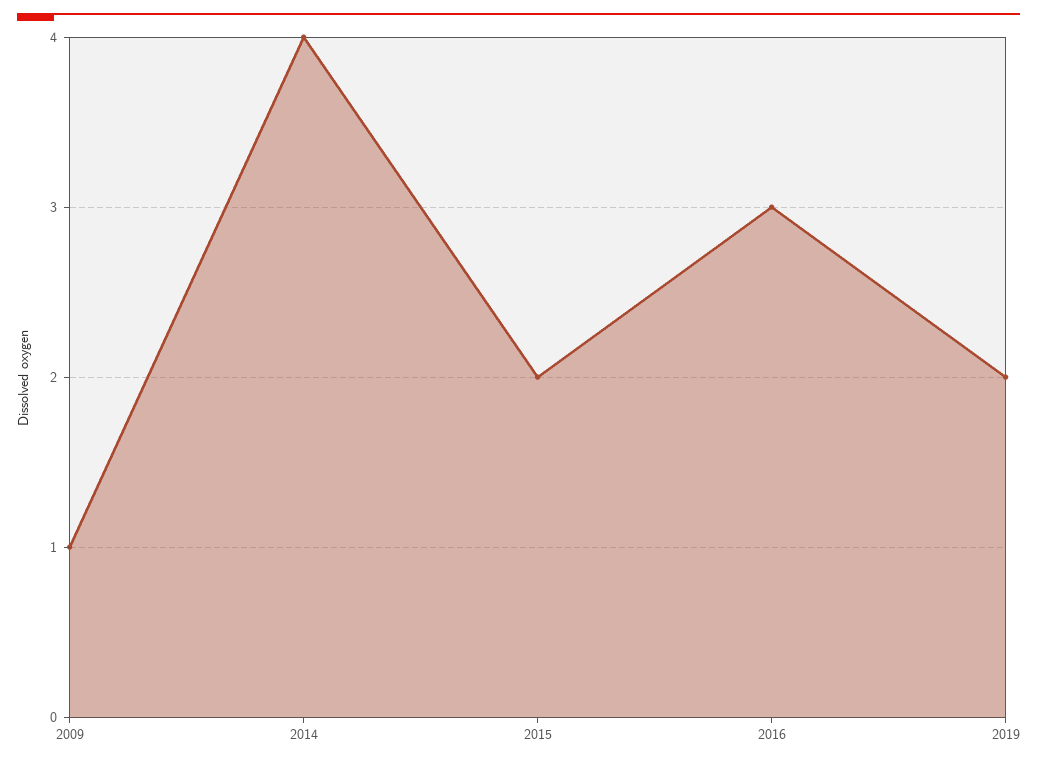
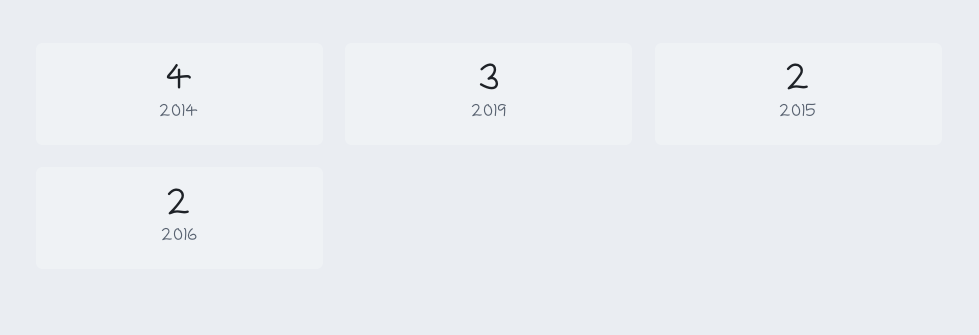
2009: 1 -> none
2016: 3 -> 2
2019: 2 -> 3

